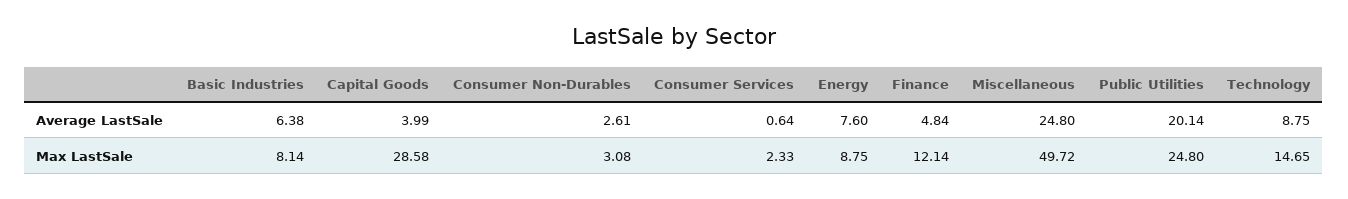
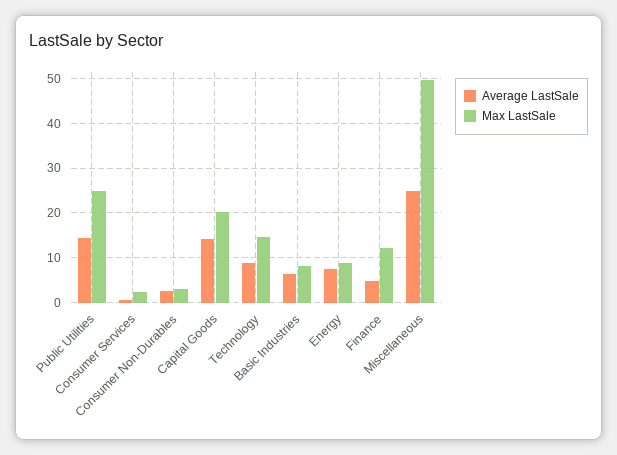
Average LastSale, Capital Goods: 3.99 -> 14
Average LastSale, Public Utilities: 20.14 -> 14
Max LastSale, Capital Goods: 28.58 -> 20

